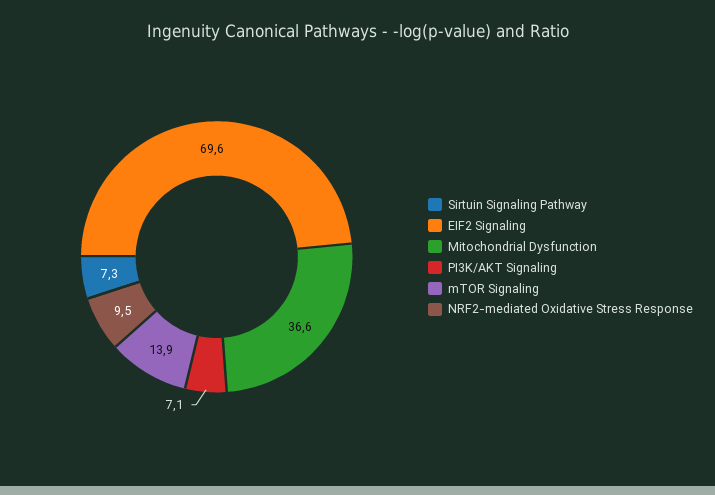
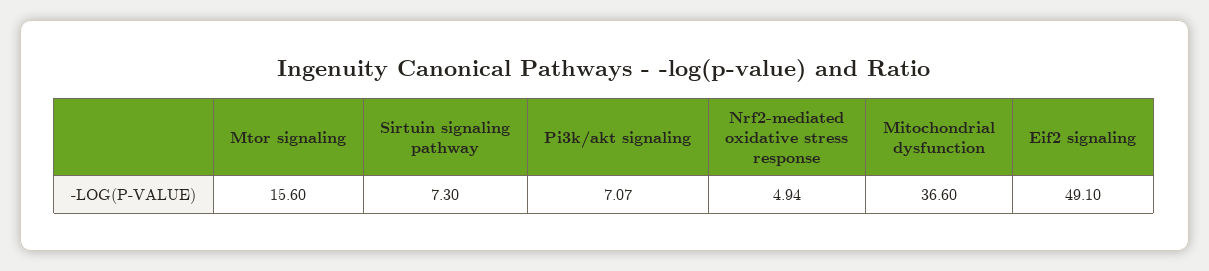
EIF2 Signaling: 69.6 -> 49.1
mTOR Signaling: 13.9 -> 15.6
NRF2-mediated Oxidative Stress Response: 9.5 -> 4.94

